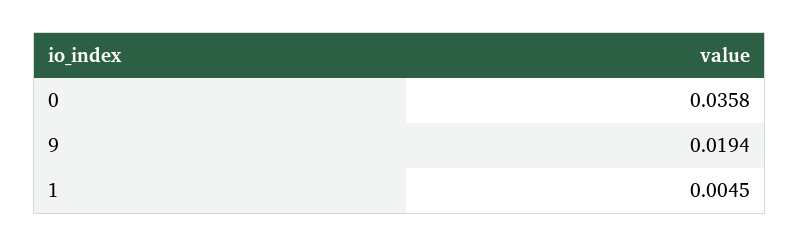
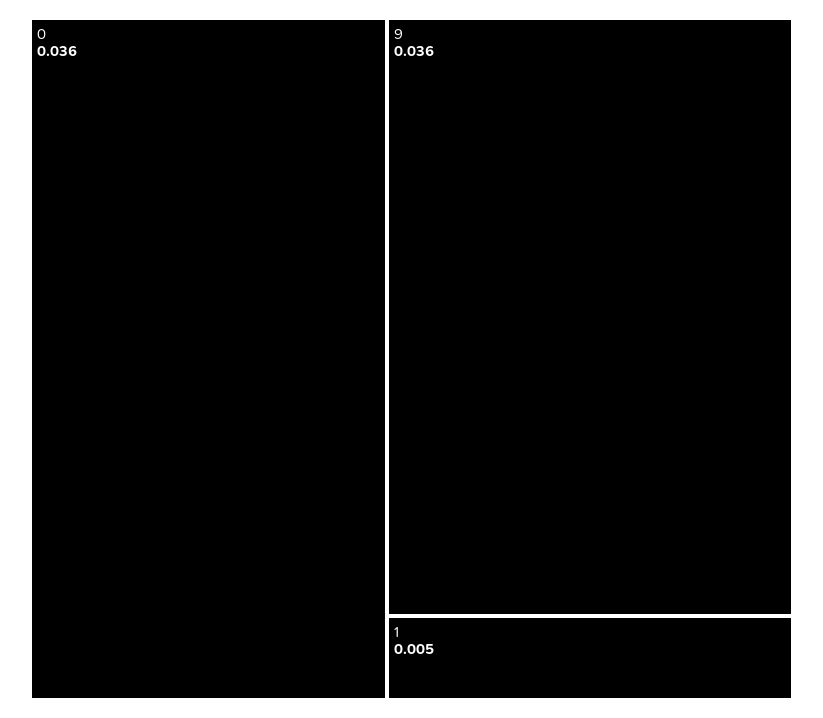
9: 0.0194 -> 0.036

